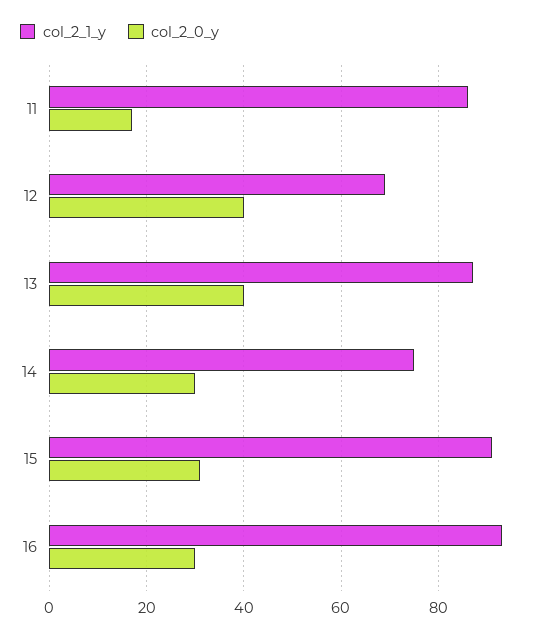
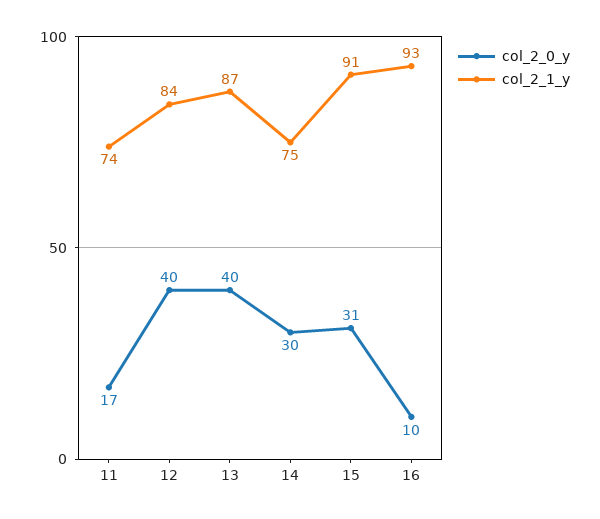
col_2_1_y, 11: 85 -> 74
col_2_1_y, 12: 70 -> 84
col_2_0_y, 16: 30 -> 10

